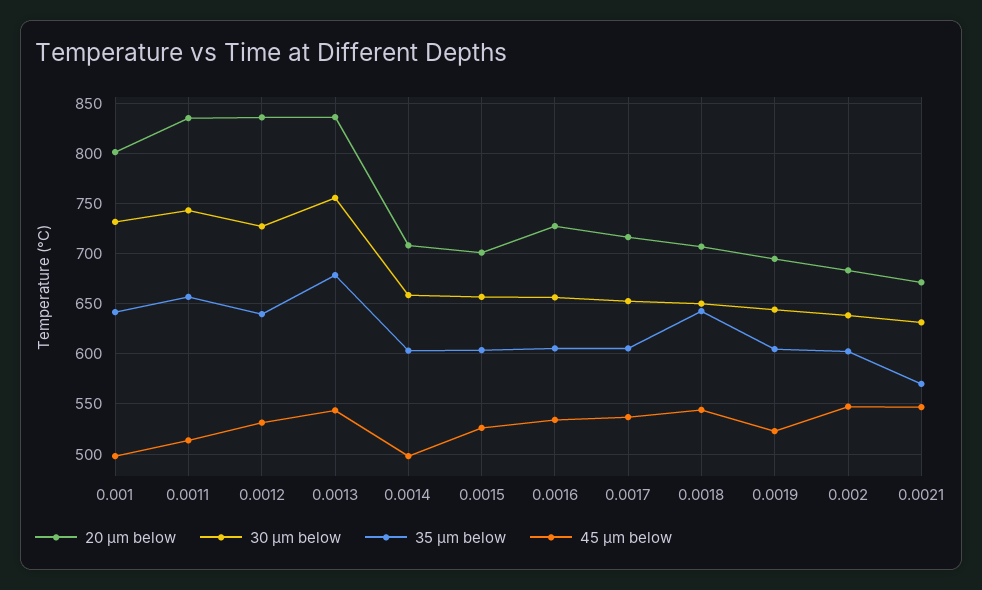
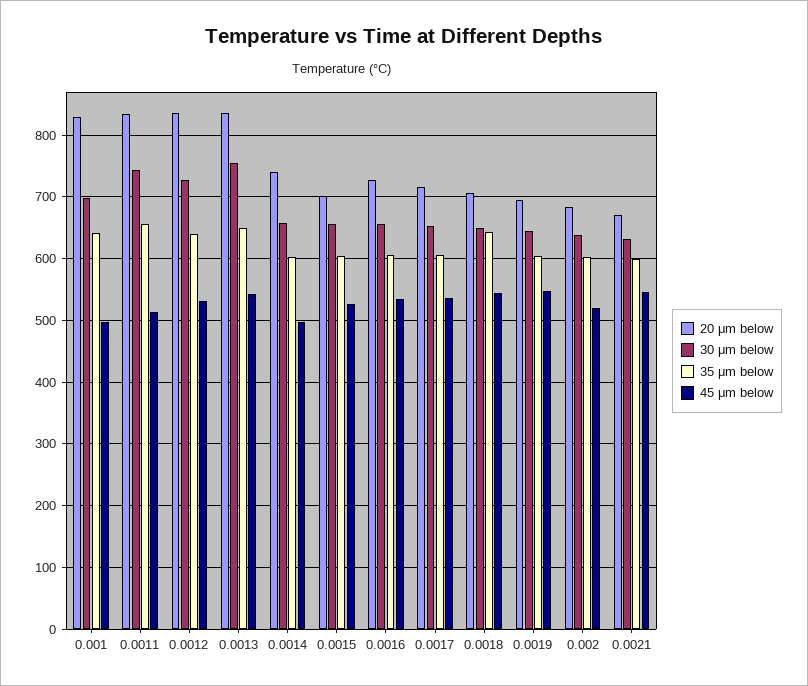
20 μm below, 0.001: 800 -> 830
30 μm below, 0.001: 730 -> 700
35 μm below, 0.0013: 680 -> 650
20 μm below, 0.0014: 710 -> 740
45 μm below, 0.0019: 520 -> 550
45 μm below, 0.002: 550 -> 520
35 μm below, 0.0021: 570 -> 600

